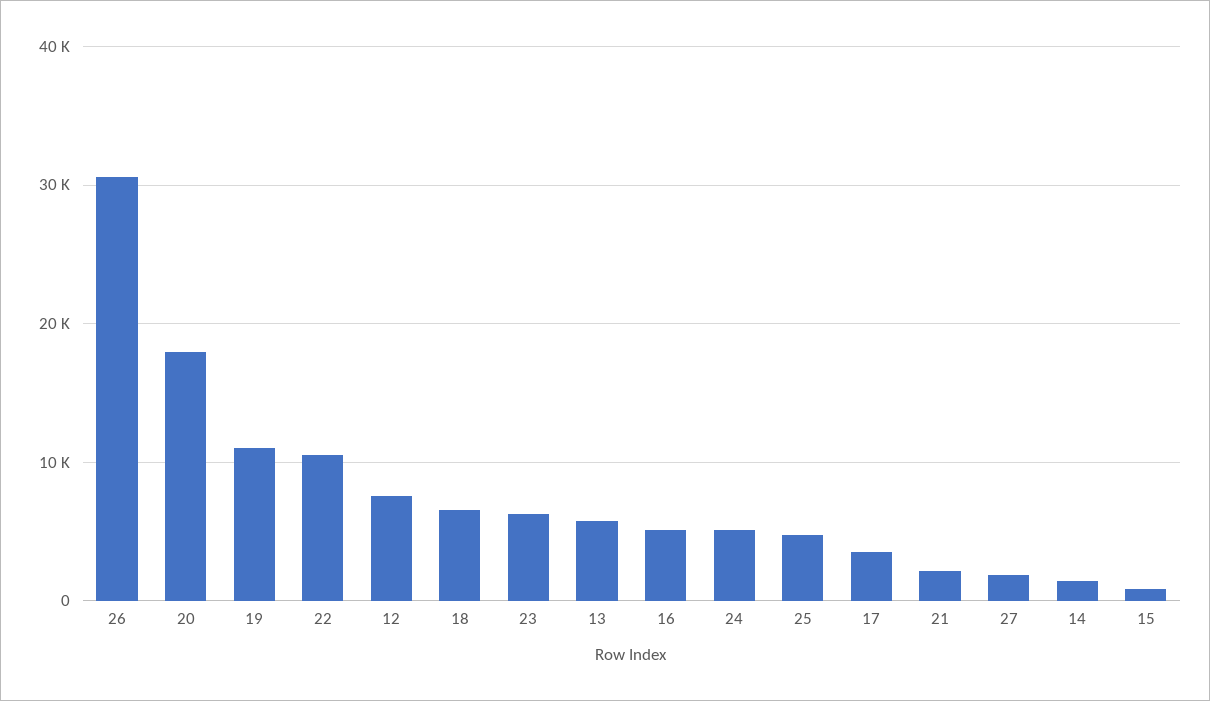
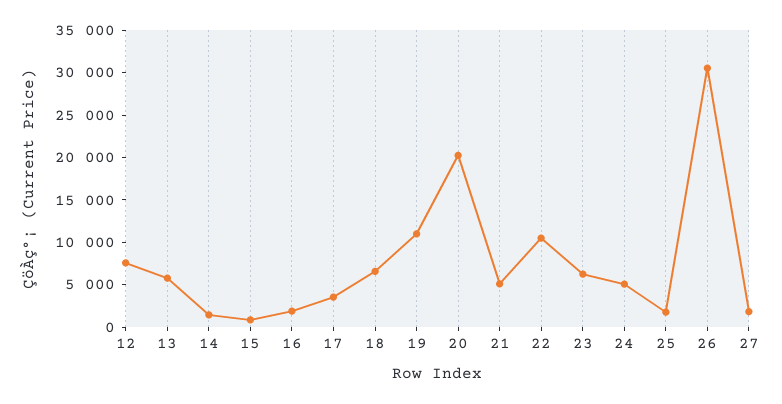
20: 18000 -> 20000
16: 5000 -> 2000
25: 5000 -> 2000
21: 2000 -> 5000

